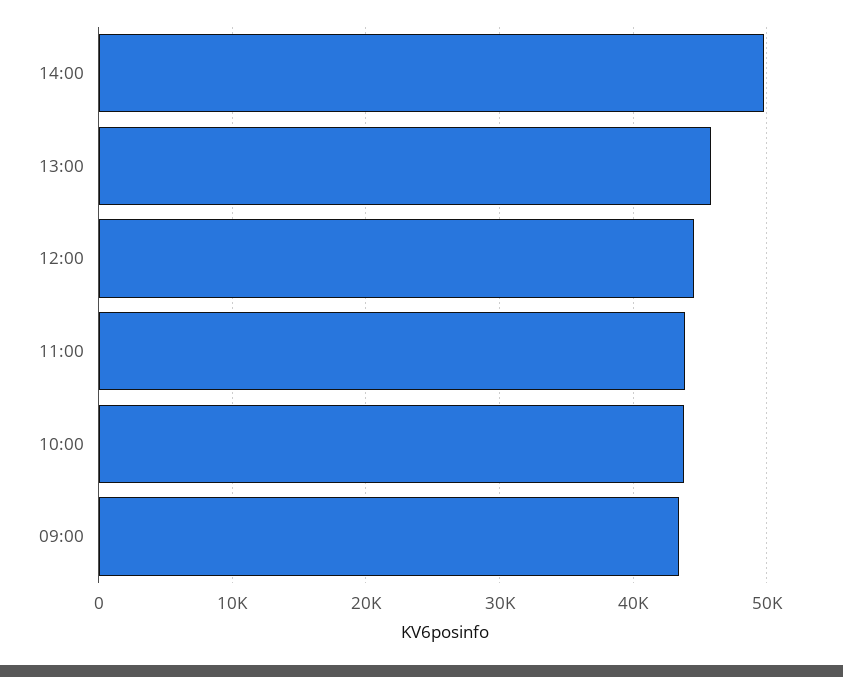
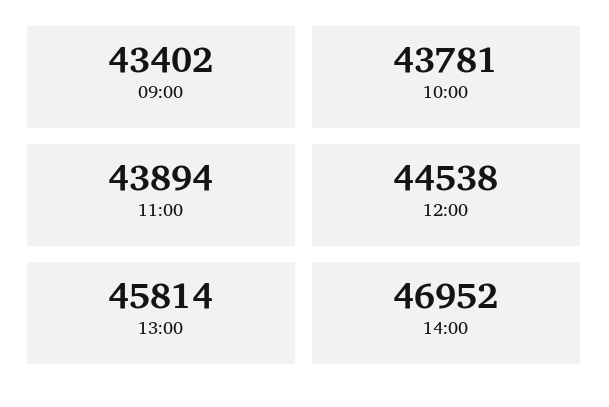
14:00: 50000 -> 46952

